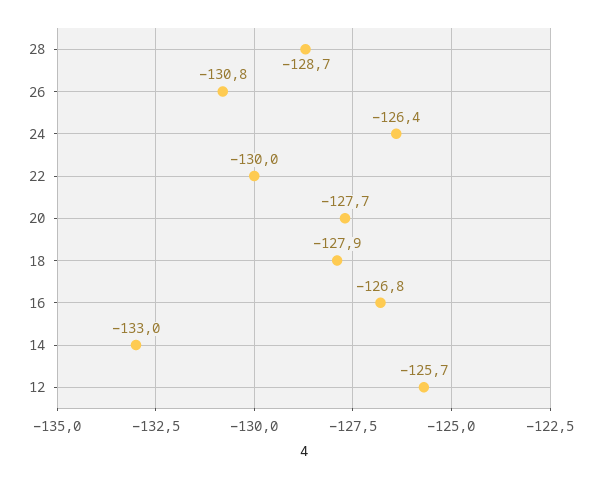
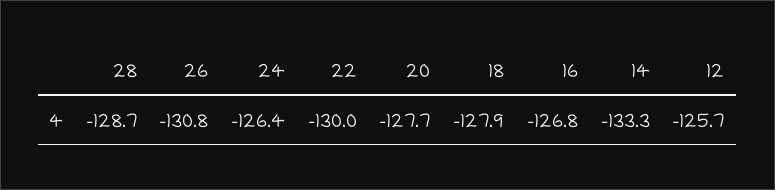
14: -133 -> -133.3

